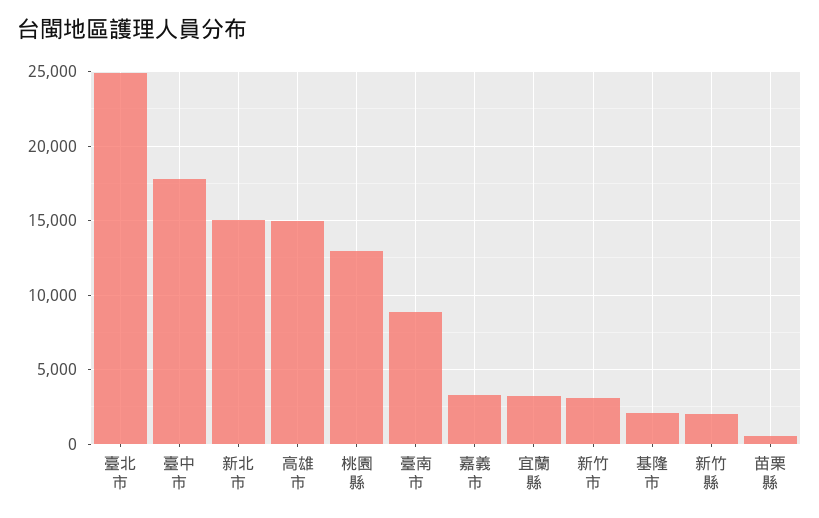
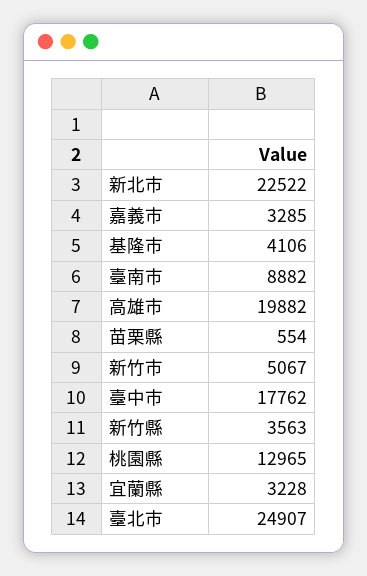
新北市: 15000 -> 22522
高雄市: 15000 -> 19882
新竹市: 3000 -> 5067
基隆市: 2000 -> 4106
新竹縣: 2000 -> 3563

